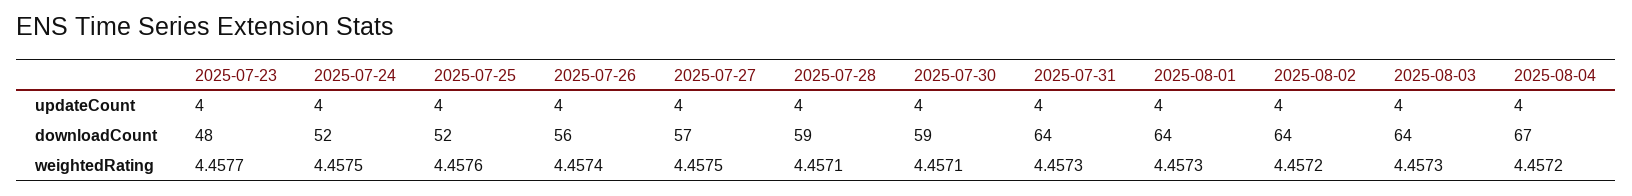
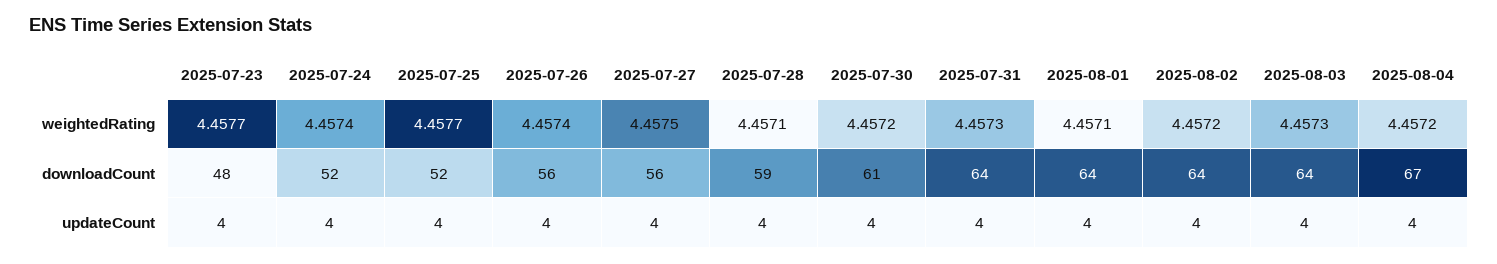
2025-07-27, downloadCount: 57 -> 56
2025-07-30, downloadCount: 59 -> 61
2025-07-24, weightedRating: 4.4575 -> 4.4574
2025-07-25, weightedRating: 4.4576 -> 4.4577
2025-07-30, weightedRating: 4.4571 -> 4.4572
2025-08-01, weightedRating: 4.4573 -> 4.4571

